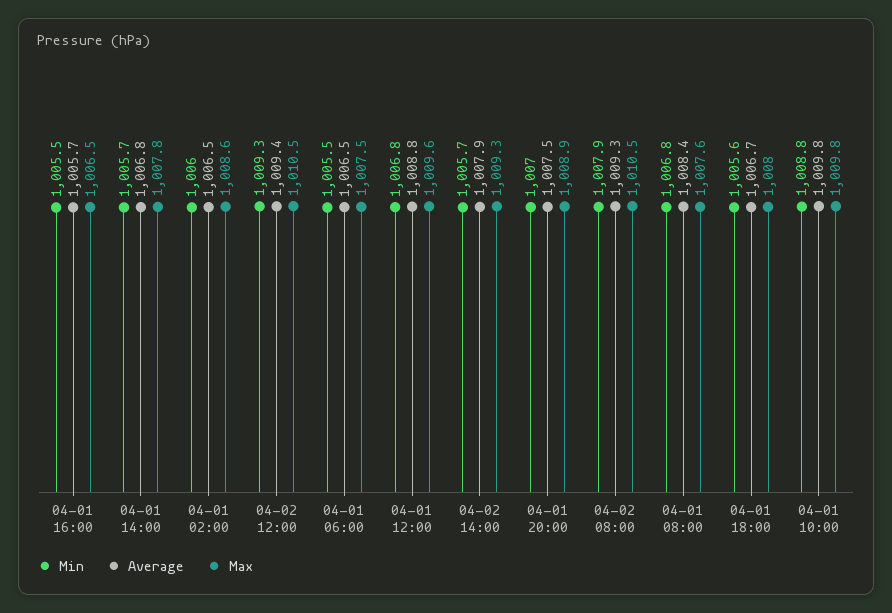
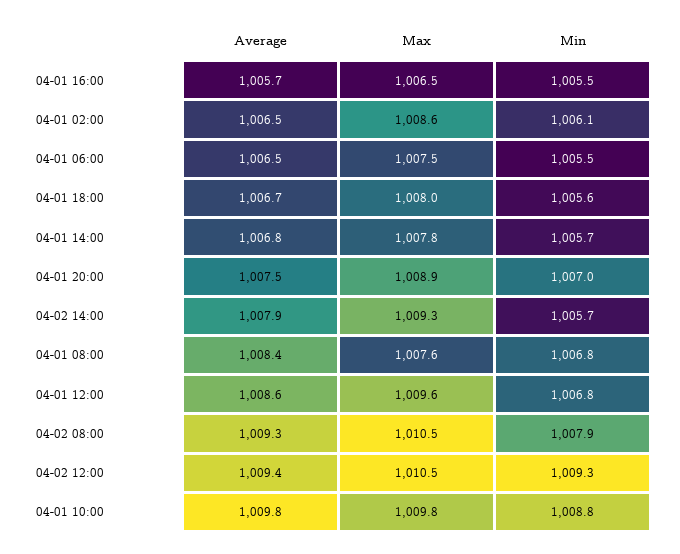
Min, 04-01 02:00: 1006 -> 1006.1
Average, 04-01 12:00: 1008.8 -> 1008.6

